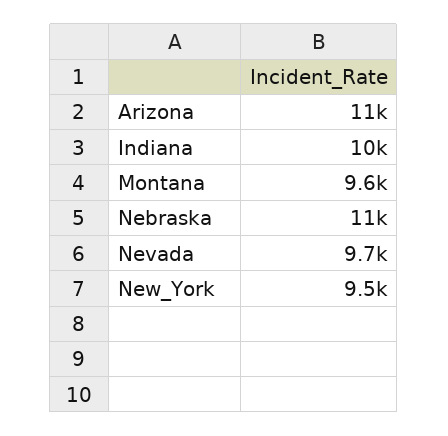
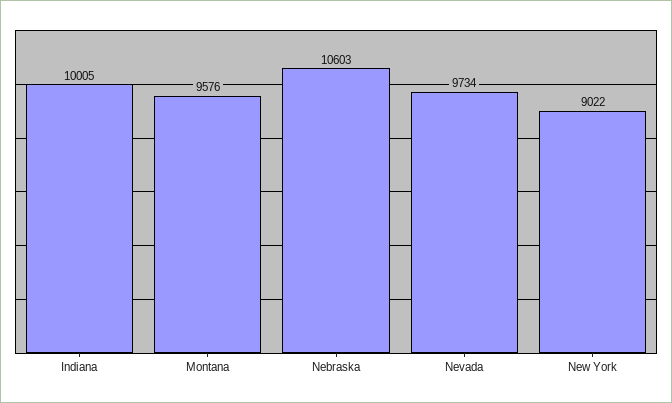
Arizona: 11000 -> none
New_York: 9500 -> 9022

